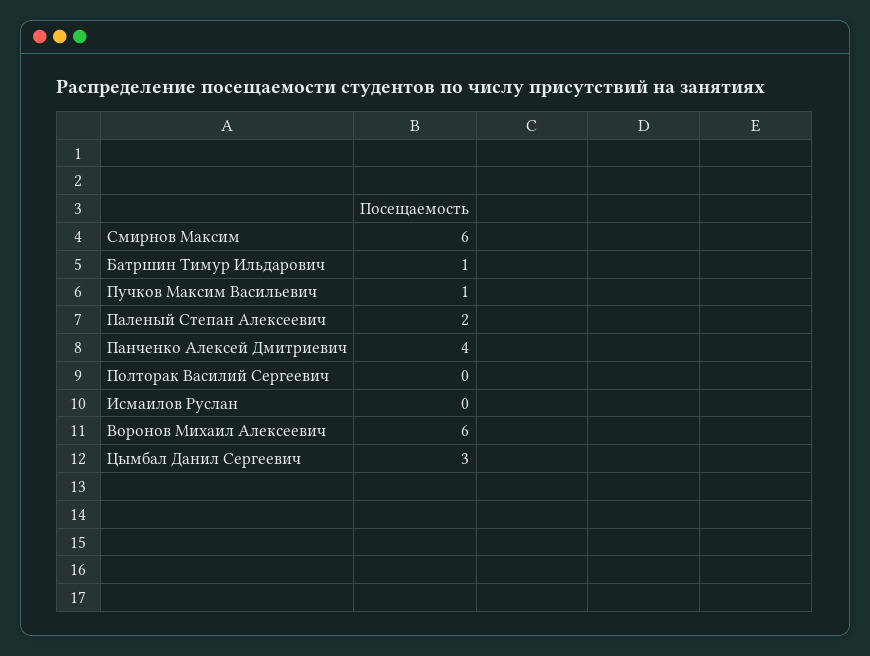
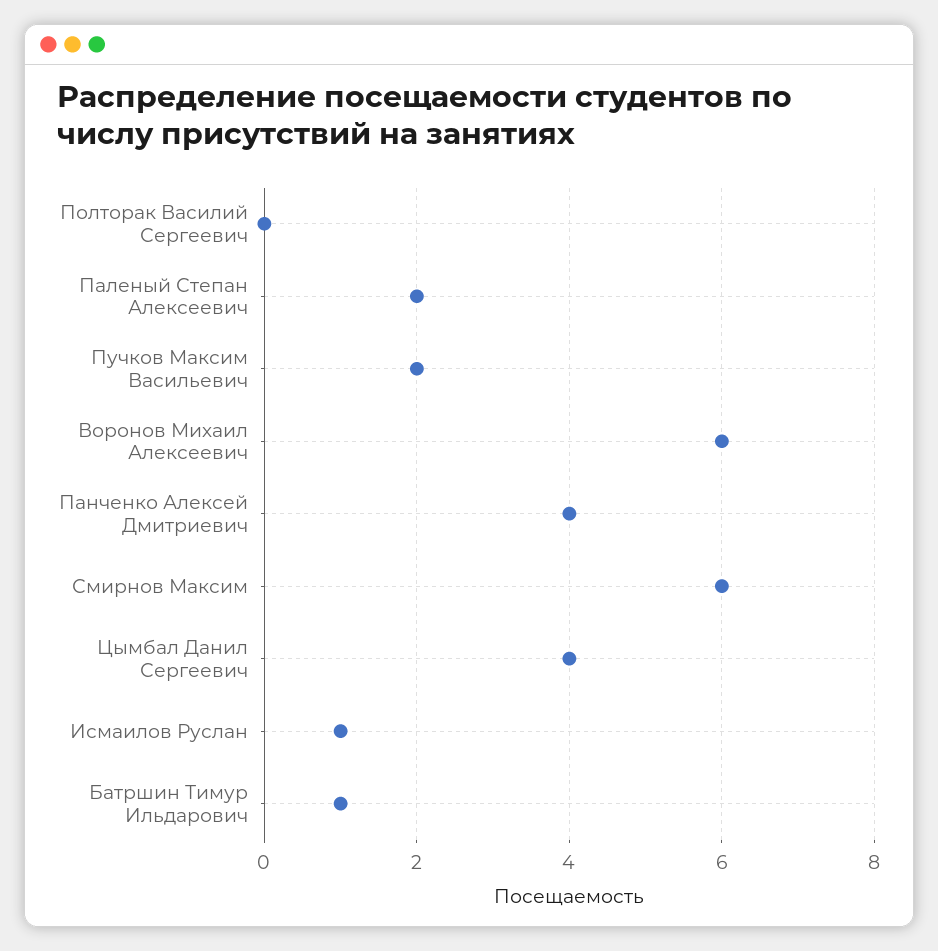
Пучков Максим Васильевич: 1 -> 2
Исмаилов Руслан: 0 -> 1
Цымбал Данил Сергеевич: 3 -> 4

